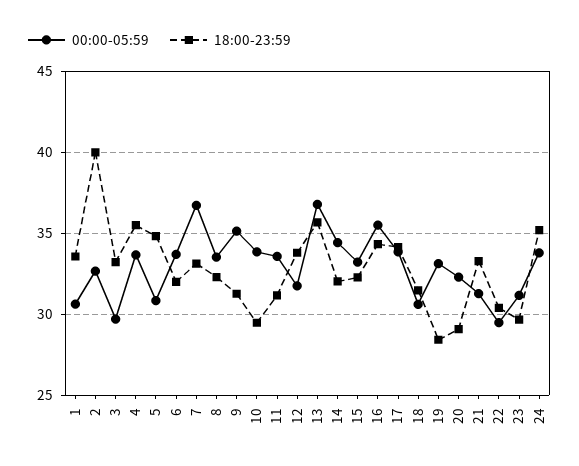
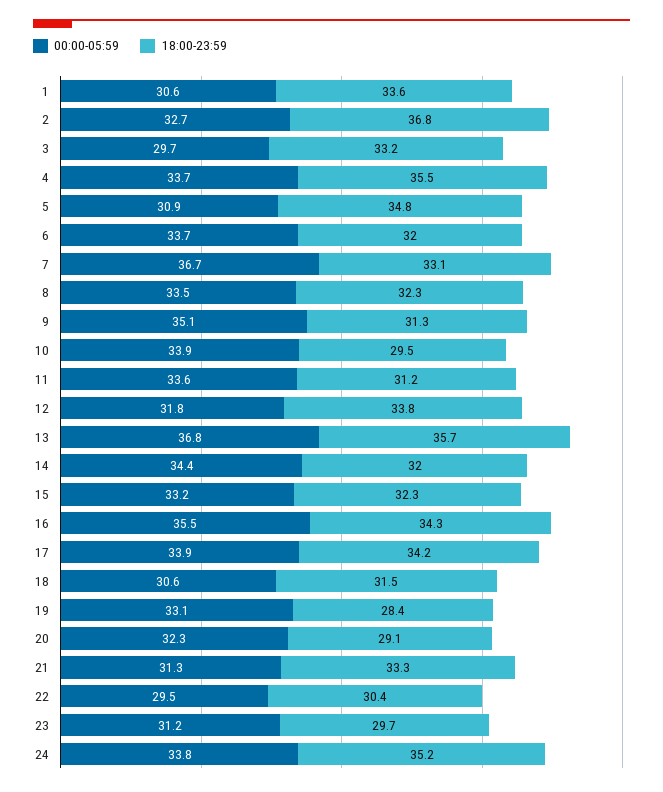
18:00-23:59, 2: 40 -> 36.8

